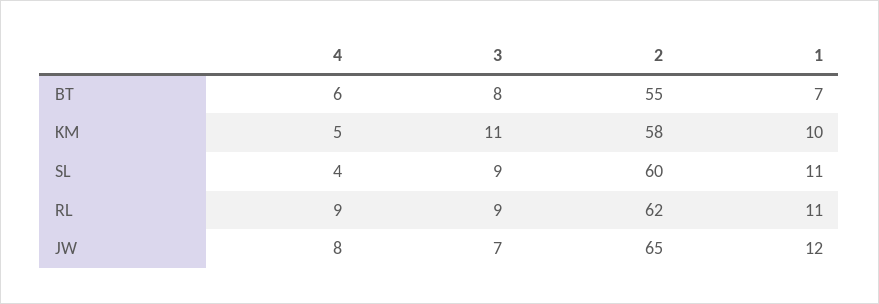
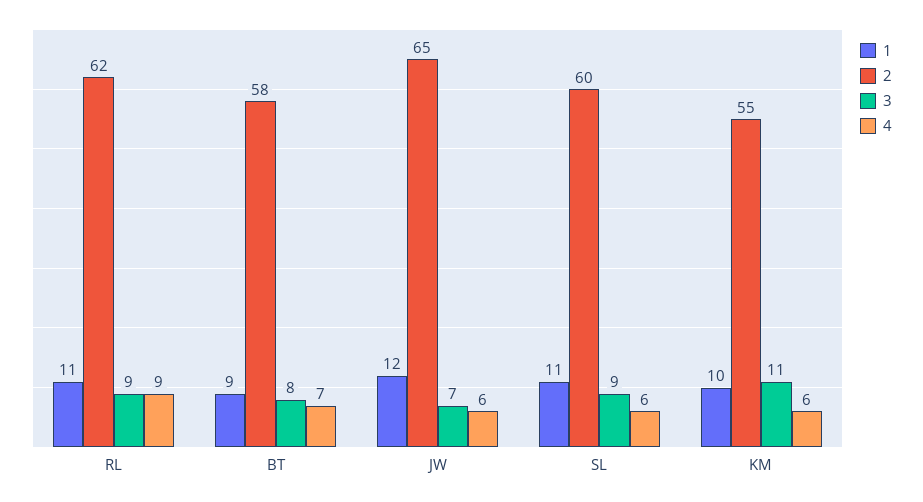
4, BT: 6 -> 7
2, BT: 55 -> 58
1, BT: 7 -> 9
4, KM: 5 -> 6
2, KM: 58 -> 55
4, SL: 4 -> 6
4, JW: 8 -> 6

